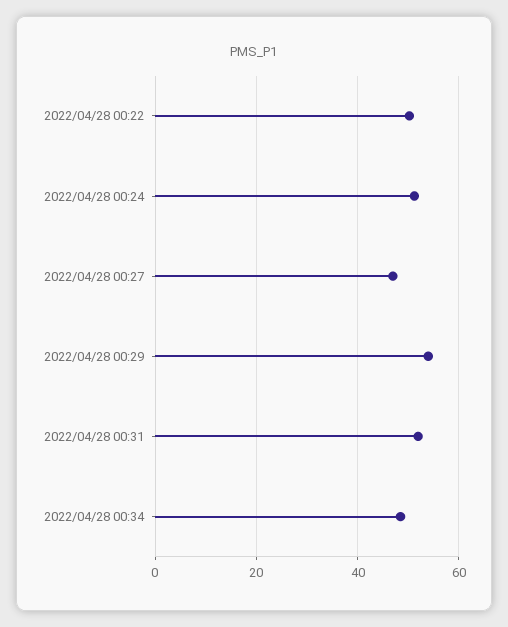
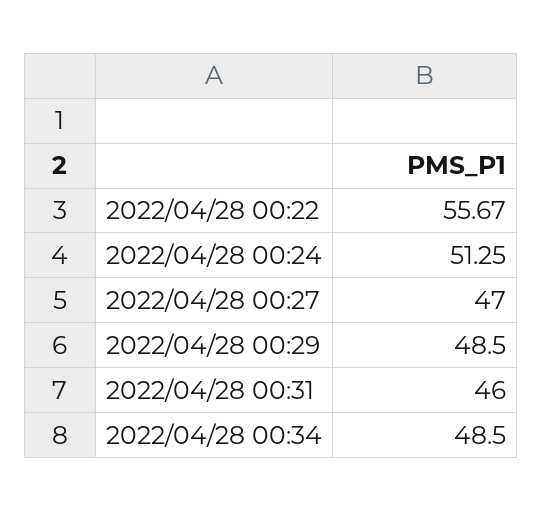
2022/04/28 00:22: 50 -> 55.67
2022/04/28 00:29: 54 -> 48.5
2022/04/28 00:31: 52 -> 46

